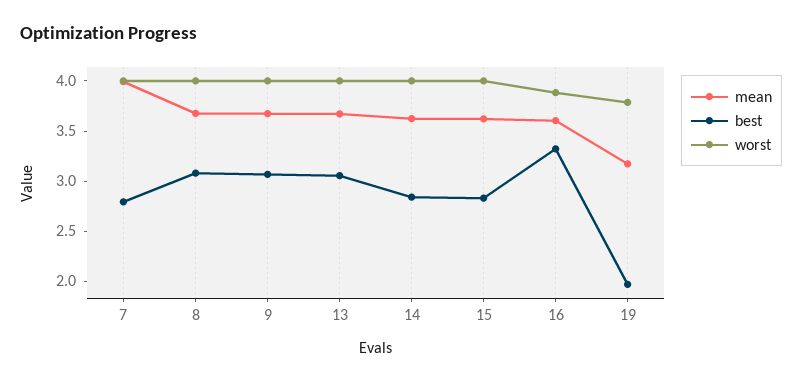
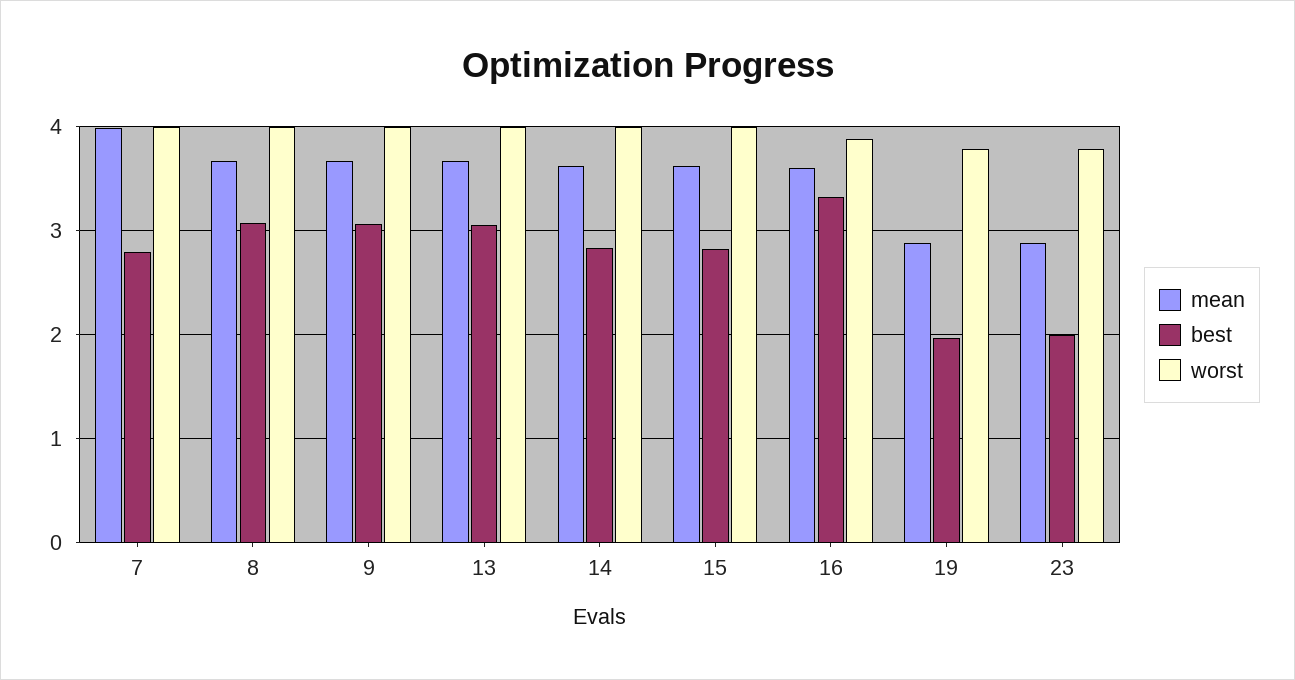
mean, 19: 3.2 -> 2.9
mean, 23: none -> 2.9
best, 23: none -> 2
worst, 23: none -> 3.8

